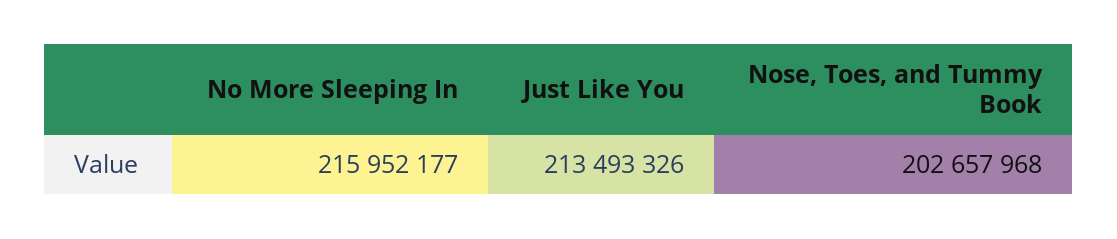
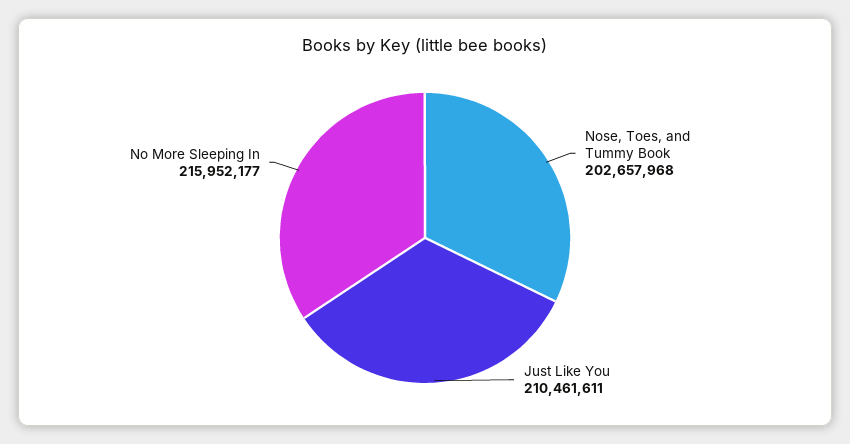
Just Like You: 213493326 -> 210461611

